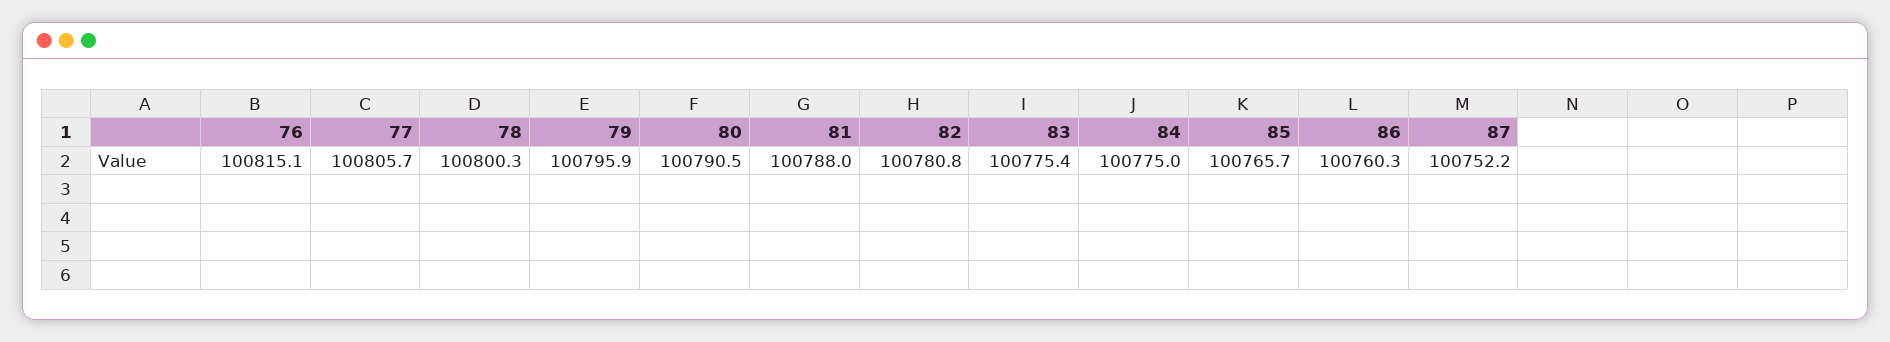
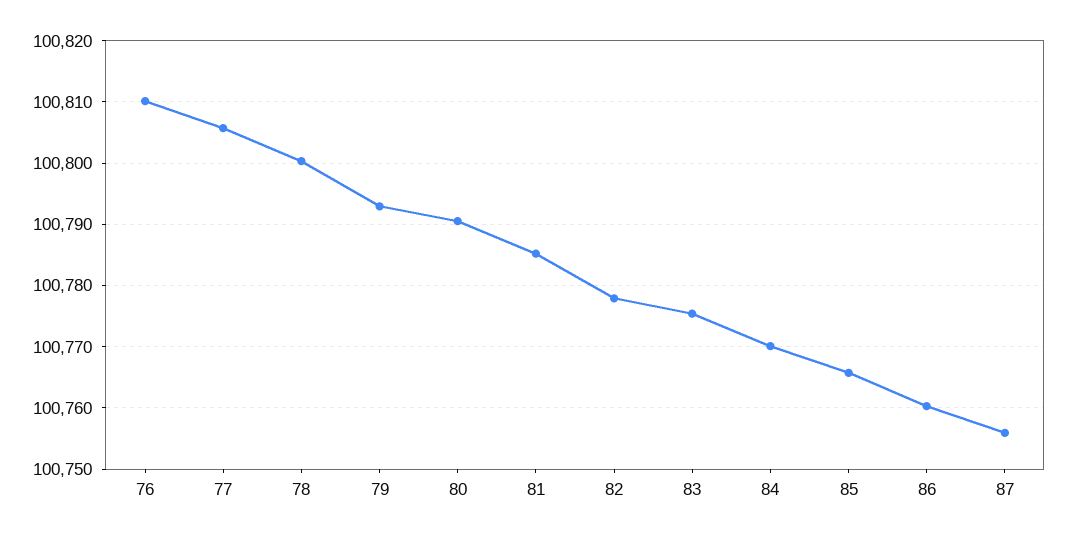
76: 100815.1 -> 100810
79: 100795.9 -> 100793
81: 100788 -> 100785
82: 100780.8 -> 100778
84: 100775 -> 100770
87: 100752.2 -> 100756

